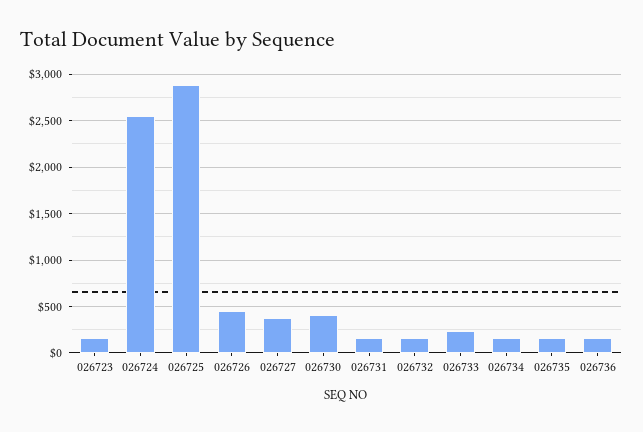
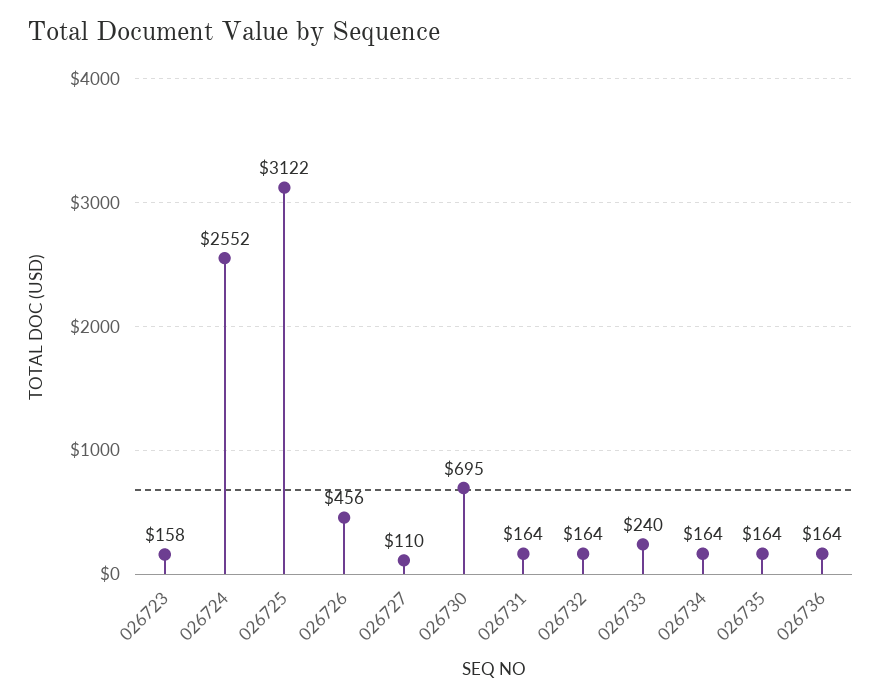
026725: 2900 -> 3122
026727: 400 -> 110
026730: 400 -> 695

